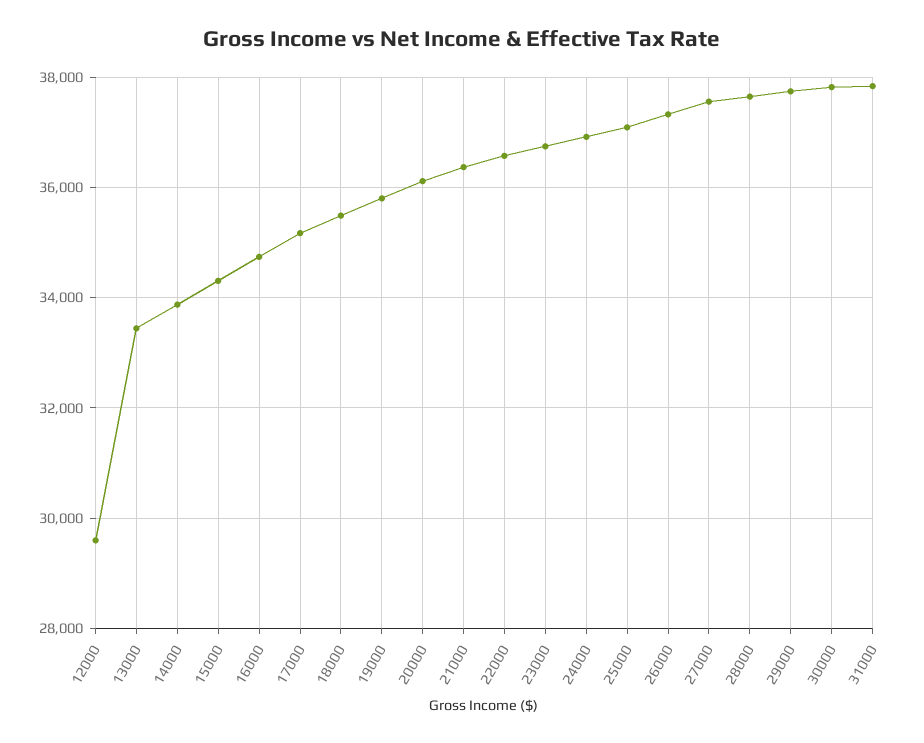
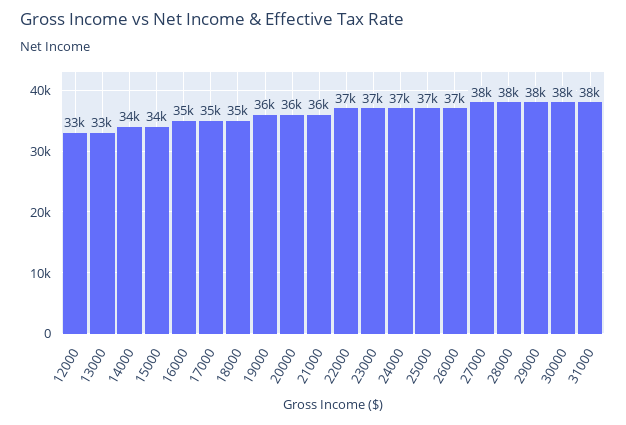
12000: 29600 -> 33000

